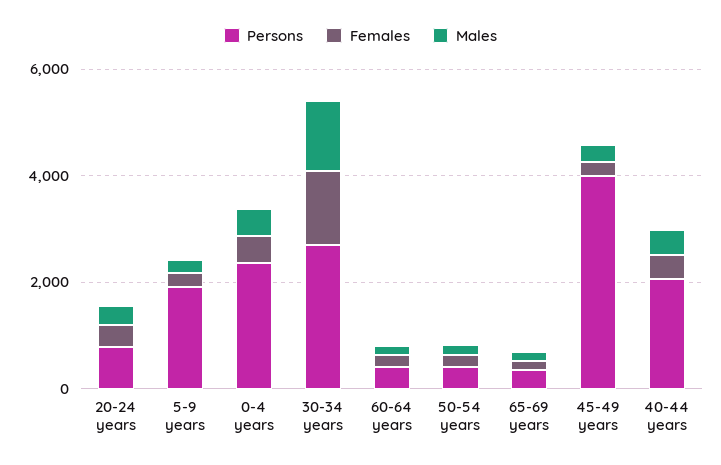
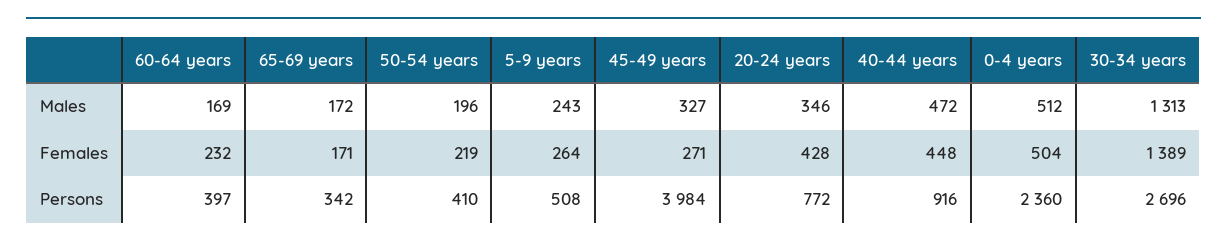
Persons, 5-9 years: 2000 -> 508
Persons, 40-44 years: 2000 -> 916

